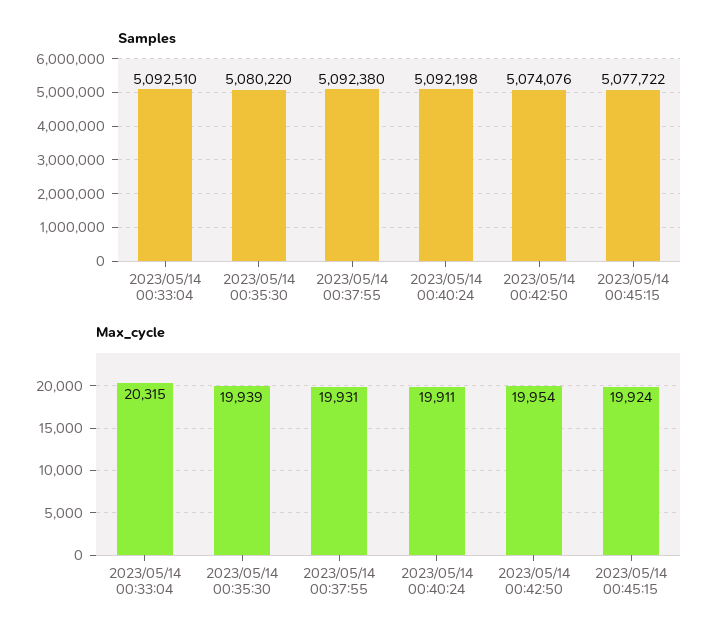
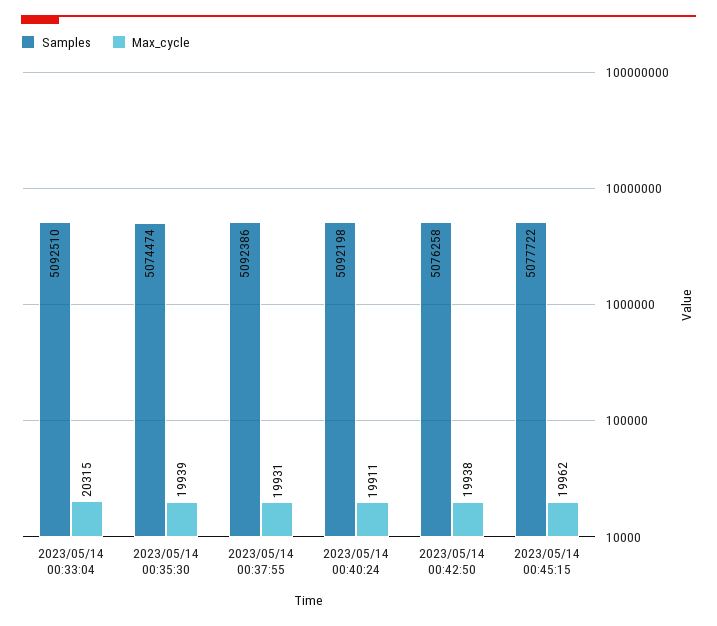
Samples, 2023/05/14 00:35:30: 5080220 -> 5074474
Samples, 2023/05/14 00:37:55: 5092380 -> 5092386
Samples, 2023/05/14 00:42:50: 5074076 -> 5076258
Max_cycle, 2023/05/14 00:42:50: 19954 -> 19938
Max_cycle, 2023/05/14 00:45:15: 19924 -> 19962

